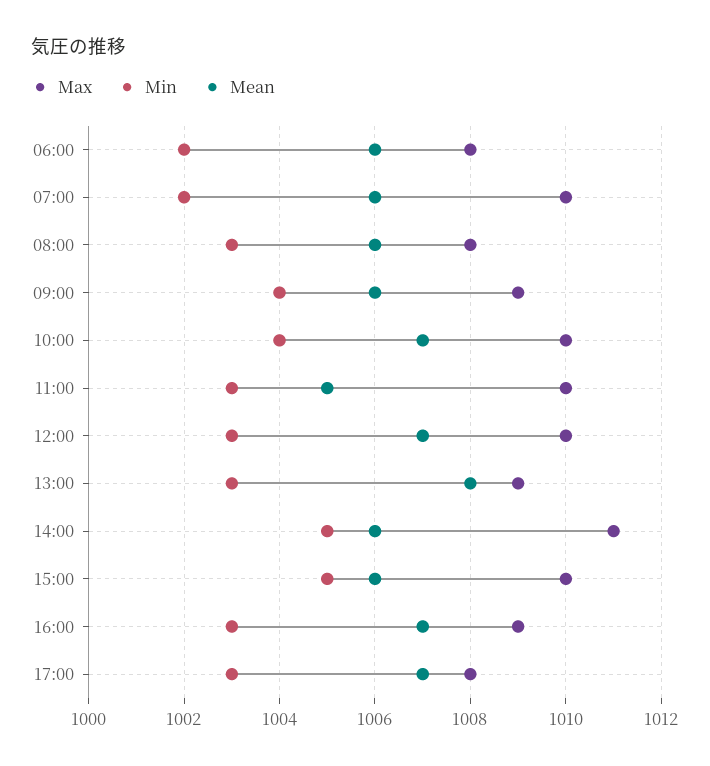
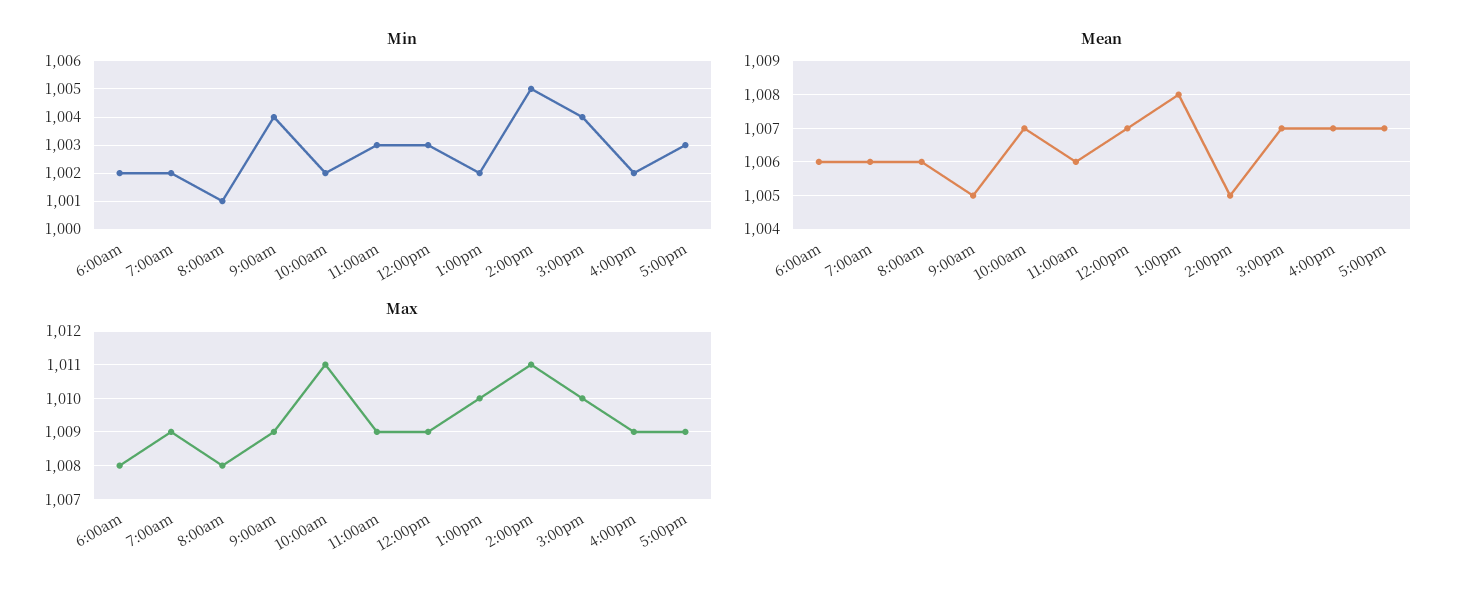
Max, 07:00: 1010 -> 1009
Min, 08:00: 1003 -> 1001
Mean, 09:00: 1006 -> 1005
Max, 10:00: 1010 -> 1011
Min, 10:00: 1004 -> 1002
Max, 11:00: 1010 -> 1009
Mean, 11:00: 1005 -> 1006
Max, 12:00: 1010 -> 1009
Max, 13:00: 1009 -> 1010
Min, 13:00: 1003 -> 1002
Mean, 14:00: 1006 -> 1005
Min, 15:00: 1005 -> 1004
Mean, 15:00: 1006 -> 1007
Min, 16:00: 1003 -> 1002
Max, 17:00: 1008 -> 1009

